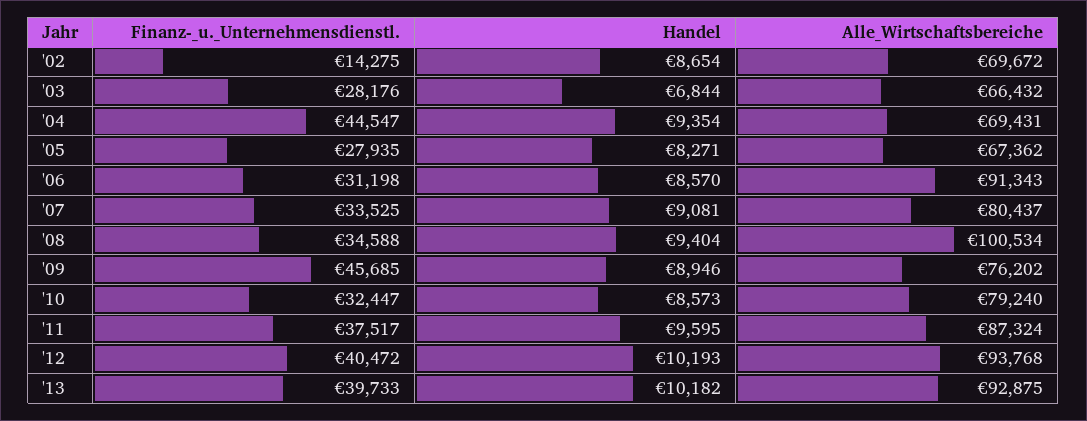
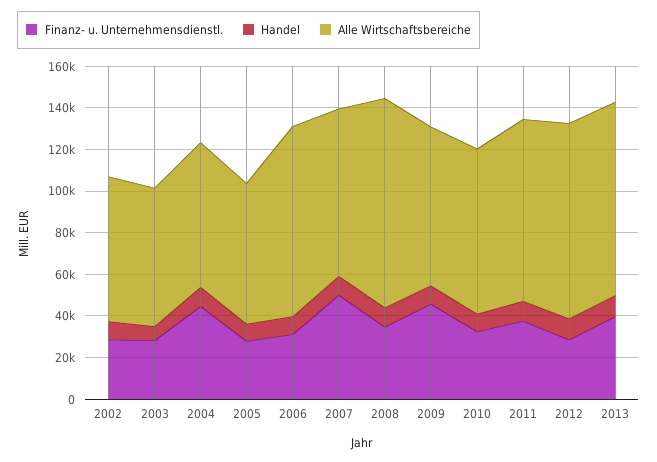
Finanz-_u._Unternehmensdienstl., '02: 14275 -> 30000
Finanz-_u._Unternehmensdienstl., '07: 33525 -> 50000
Finanz-_u._Unternehmensdienstl., '12: 40472 -> 30000

